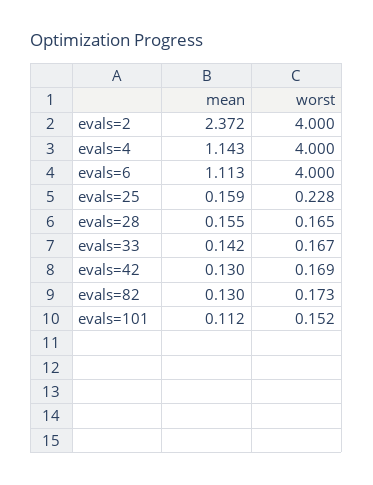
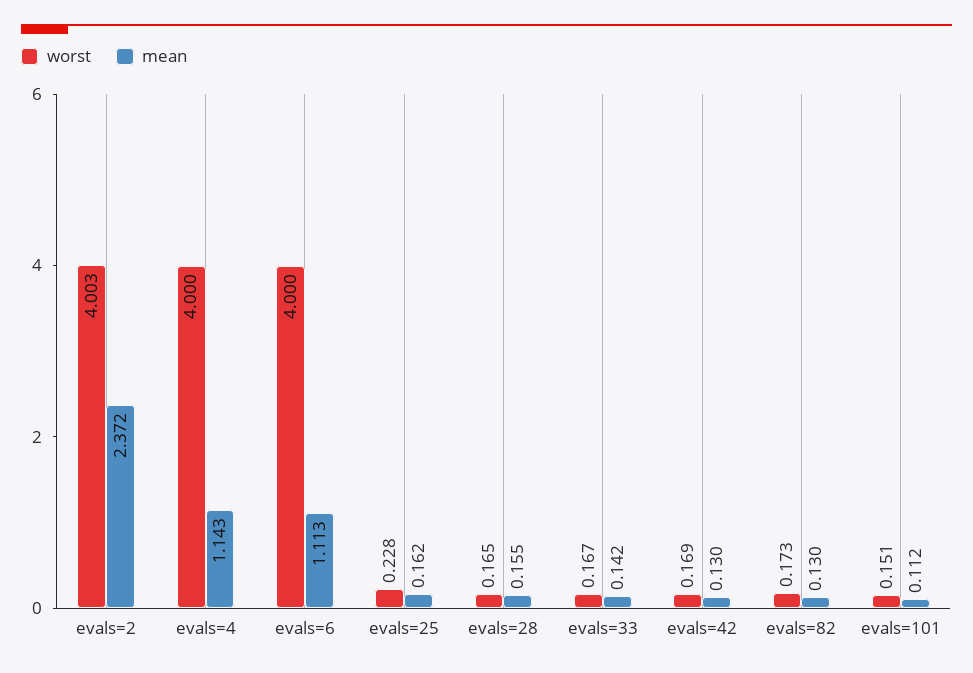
worst, evals=2: 4 -> 4.003
mean, evals=25: 0.159 -> 0.162
worst, evals=101: 0.152 -> 0.151

